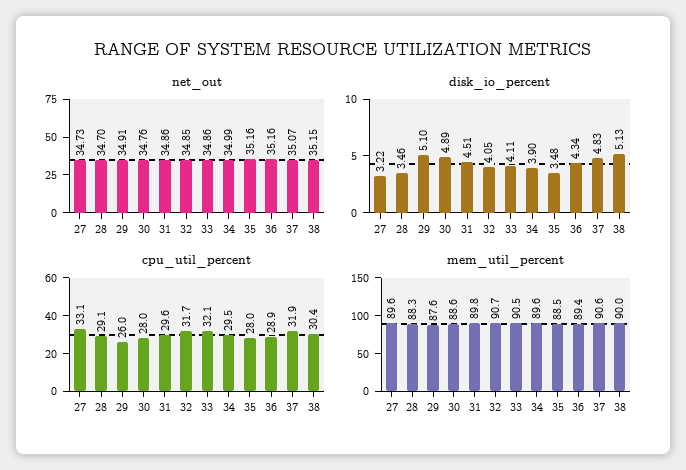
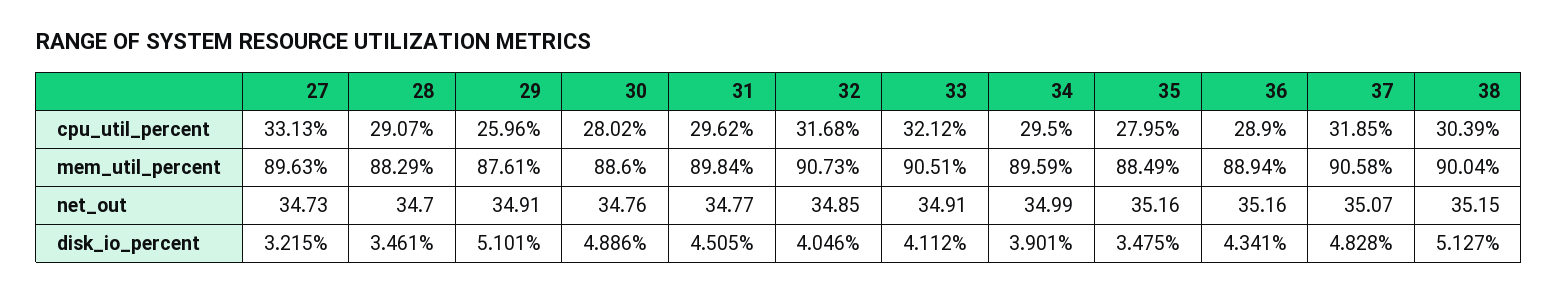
net_out, 31: 34.86 -> 34.77
net_out, 33: 34.86 -> 34.91
mem_util_percent, 36: 89.4 -> 88.94

